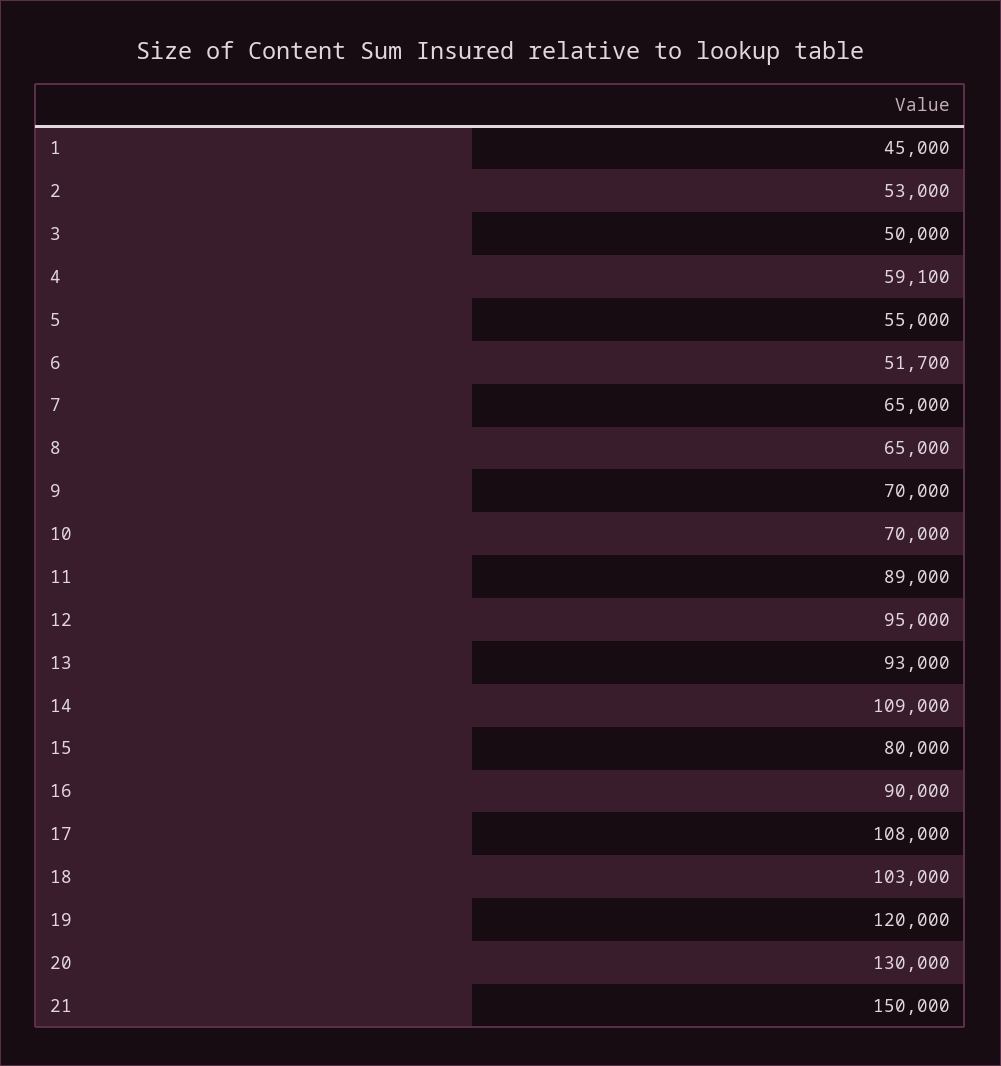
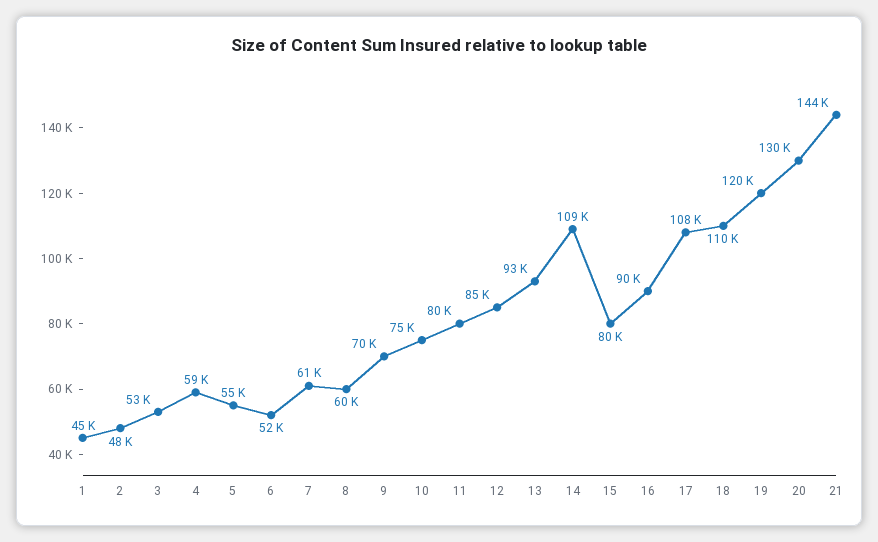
2: 53000 -> 48000
3: 50000 -> 53000
7: 65000 -> 61000
8: 65000 -> 60000
10: 70000 -> 75000
11: 89000 -> 80000
12: 95000 -> 85000
18: 103000 -> 110000
21: 150000 -> 144000

